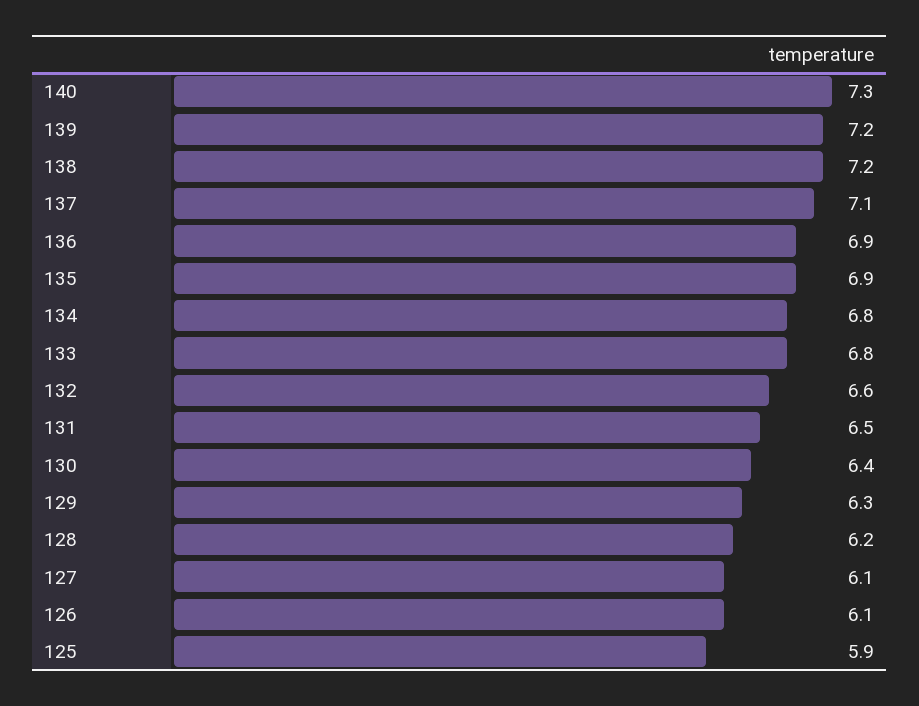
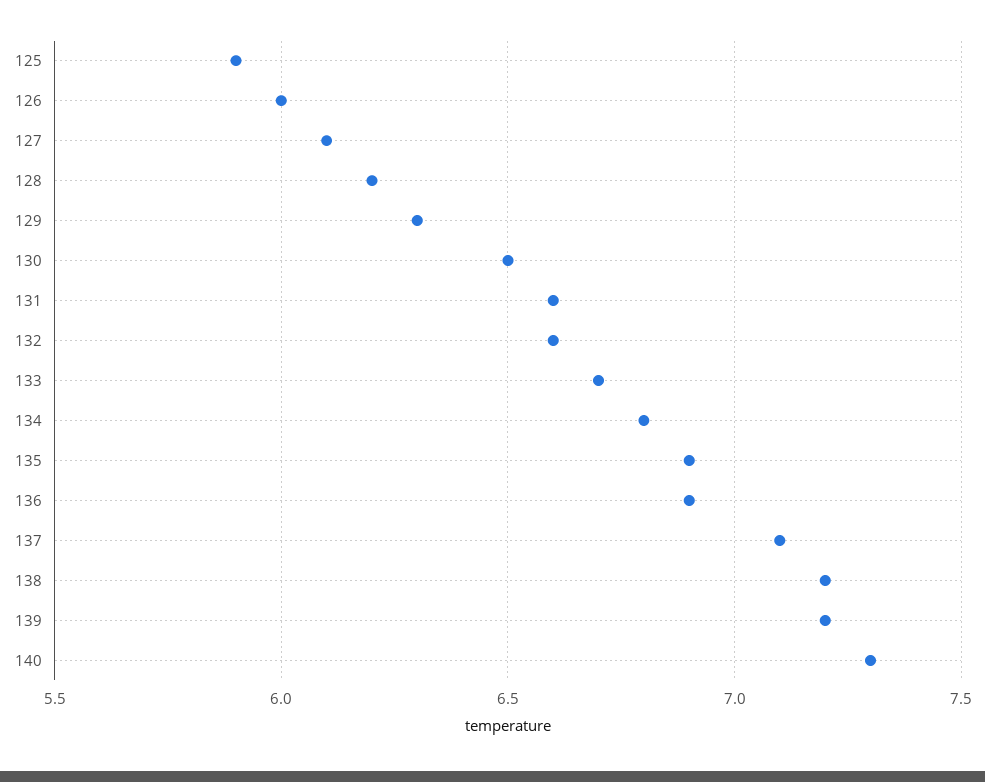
133: 6.8 -> 6.7
131: 6.5 -> 6.6
130: 6.4 -> 6.5
126: 6.1 -> 6

